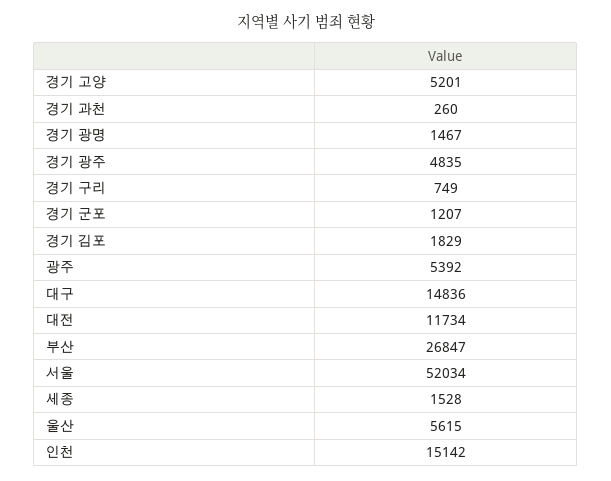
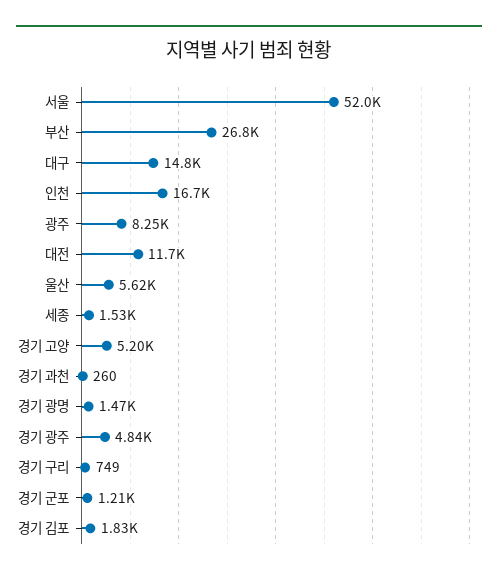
광주: 5392 -> 8250
인천: 15142 -> 16700

